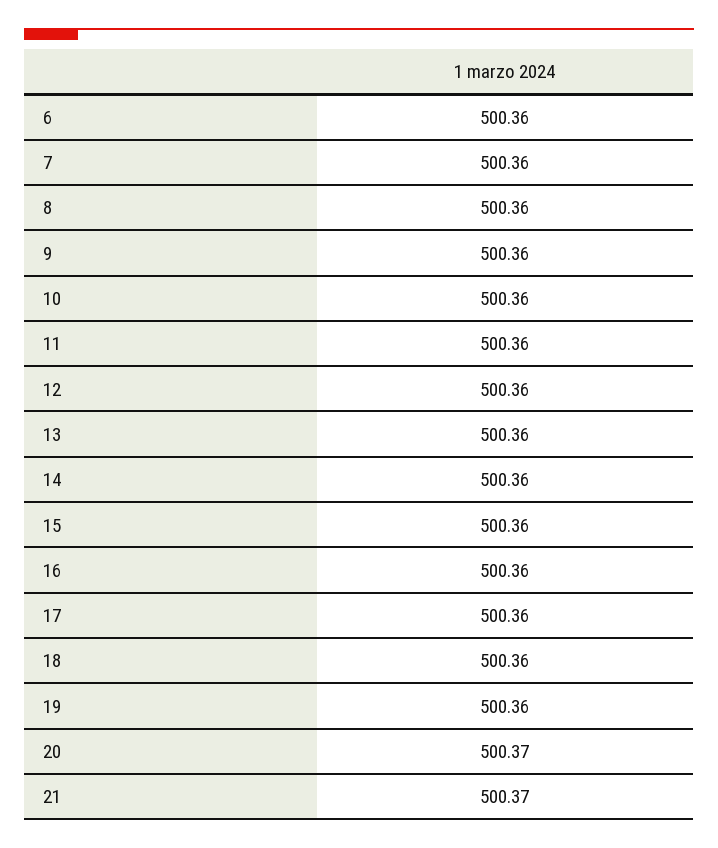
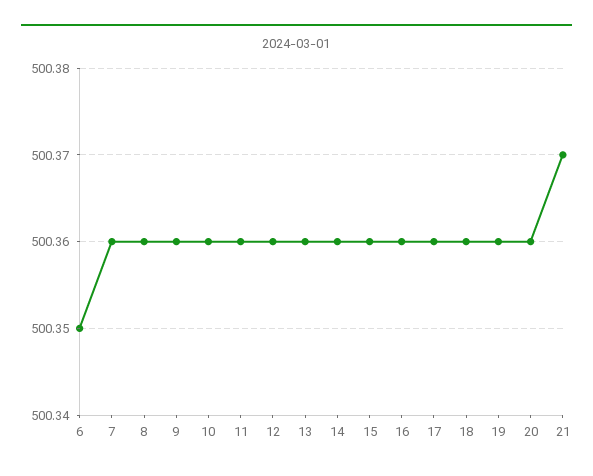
6: 500.36 -> 500.35
20: 500.37 -> 500.36

